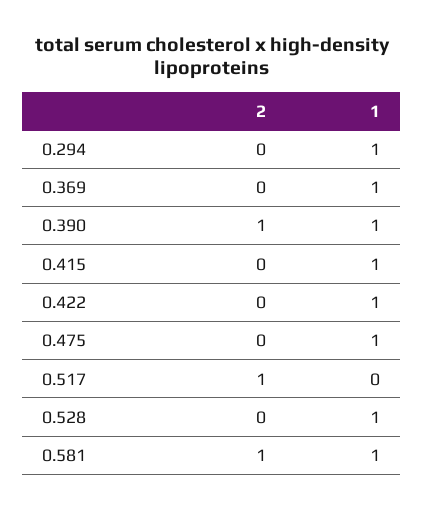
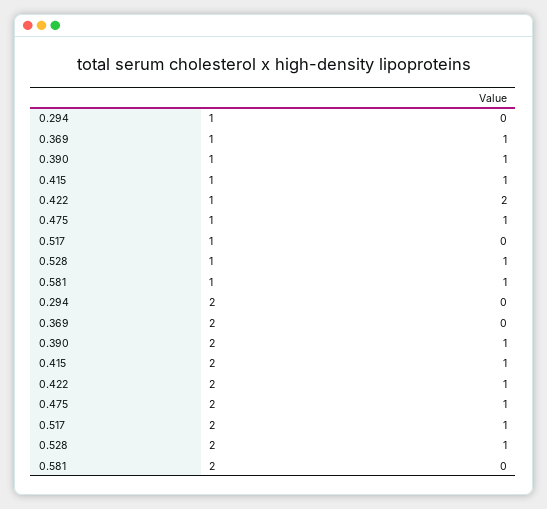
1, 0.294: 1 -> 0
2, 0.415: 0 -> 1
2, 0.422: 0 -> 1
1, 0.422: 1 -> 2
2, 0.475: 0 -> 1
2, 0.528: 0 -> 1
2, 0.581: 1 -> 0

